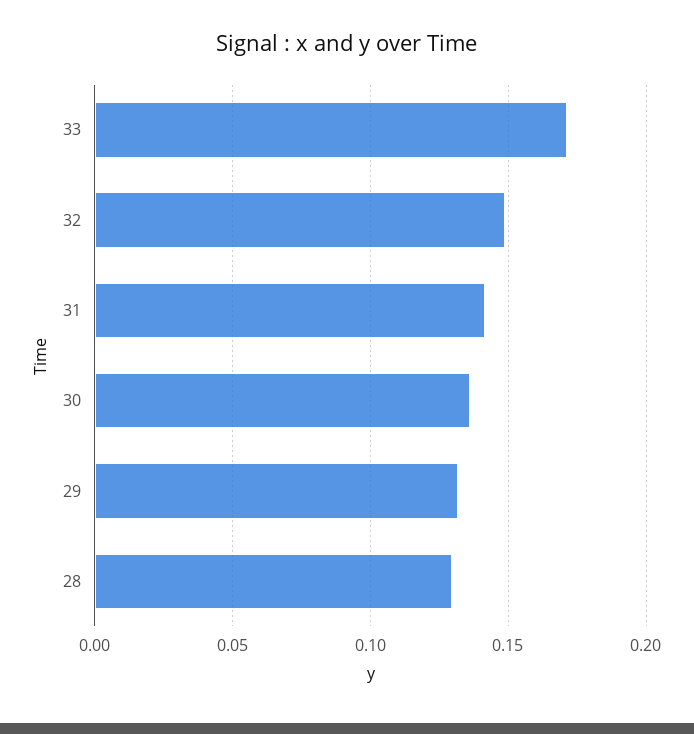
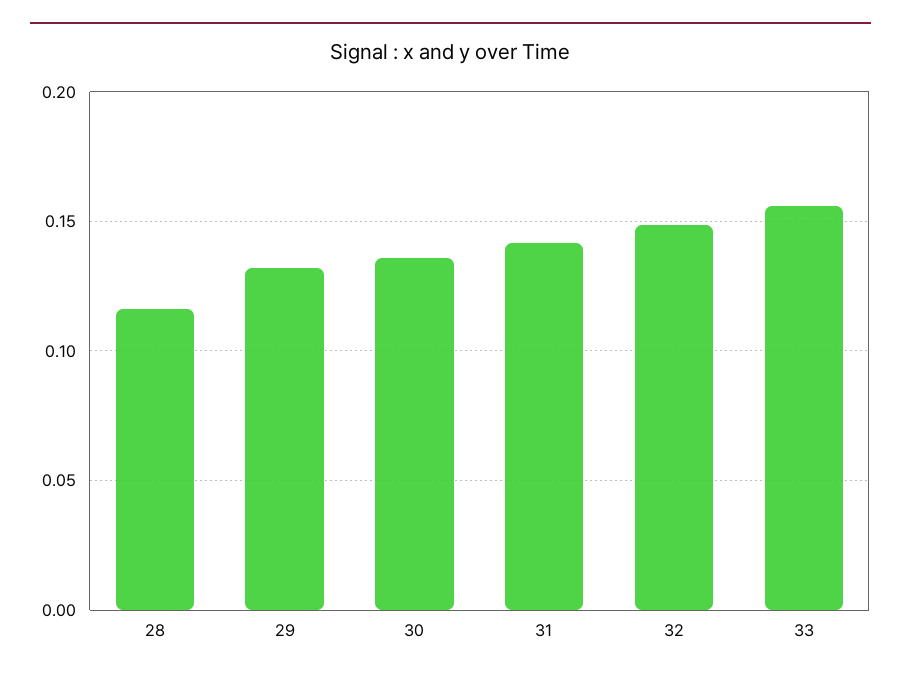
33: 0.17 -> 0.155
28: 0.13 -> 0.115

